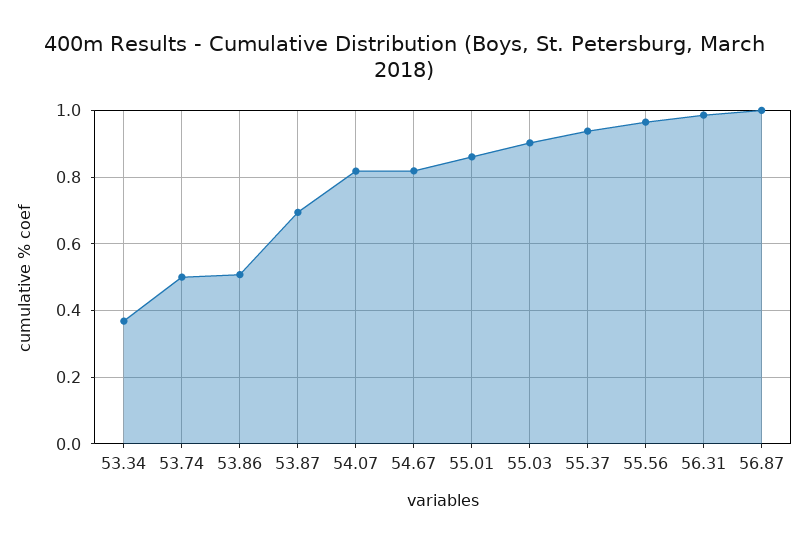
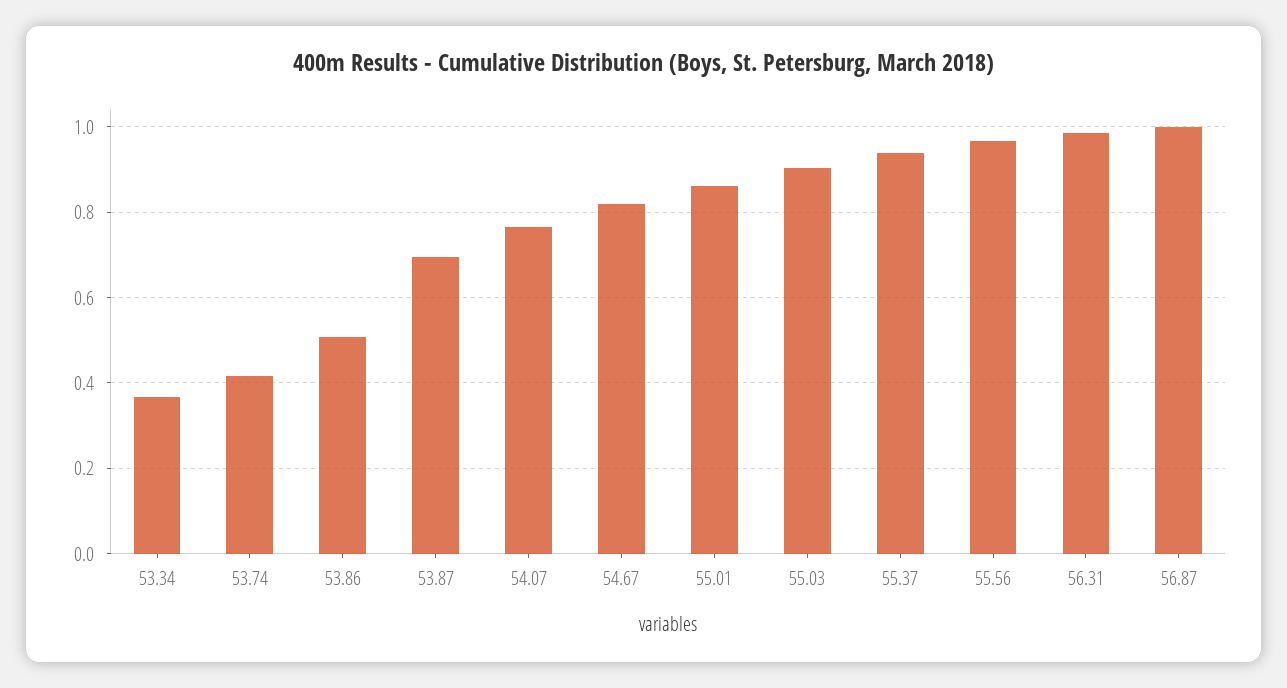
53.74: 0.5 -> 0.42
54.07: 0.82 -> 0.76

